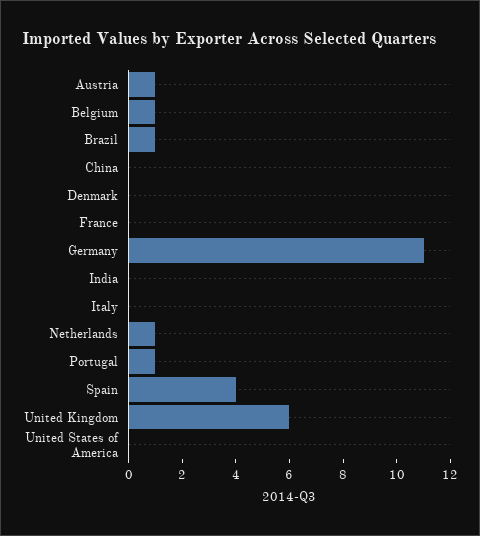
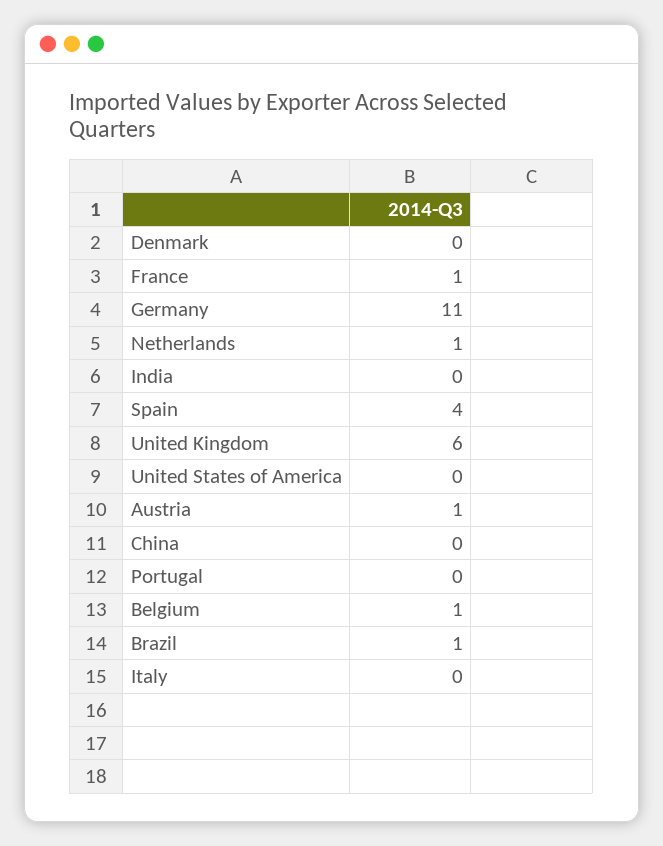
France: 0 -> 1
Portugal: 1 -> 0

